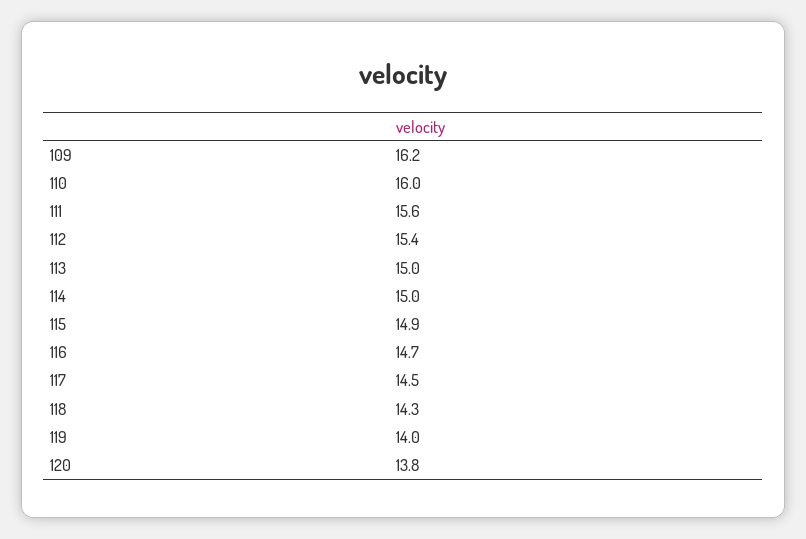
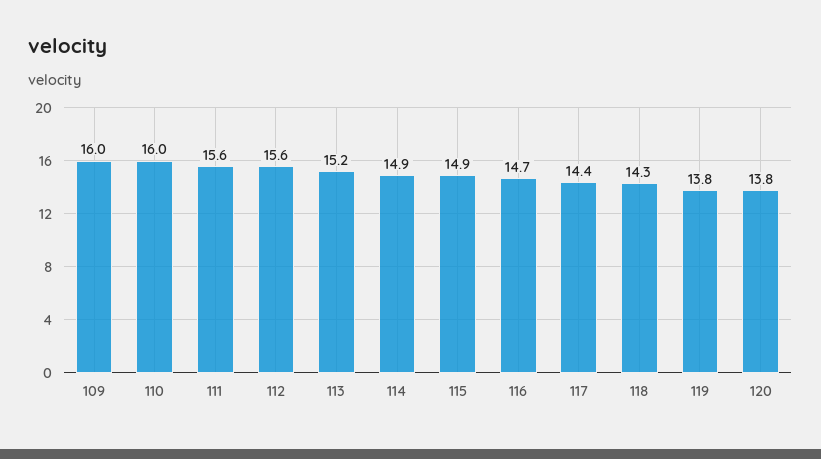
109: 16.2 -> 16
112: 15.4 -> 15.6
113: 15 -> 15.2
114: 15 -> 14.9
117: 14.5 -> 14.4
119: 14 -> 13.8

